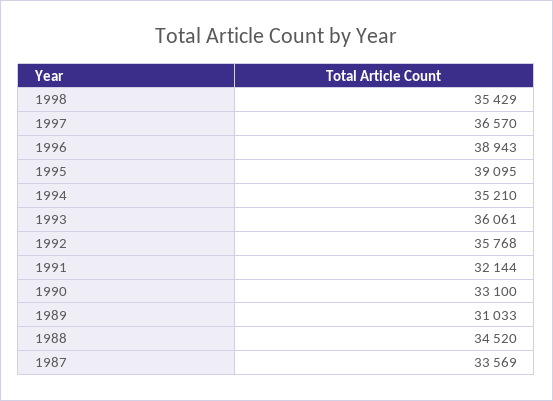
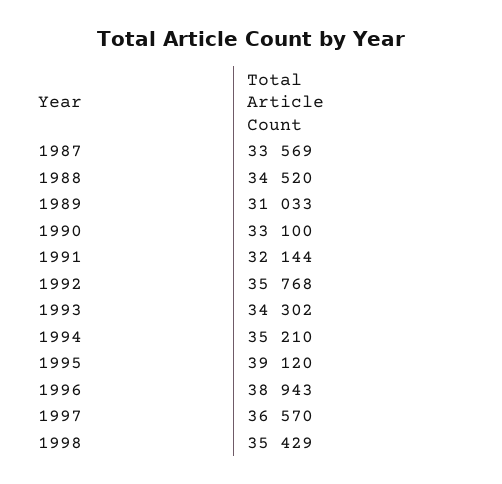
1995: 39095 -> 39120
1993: 36061 -> 34302

